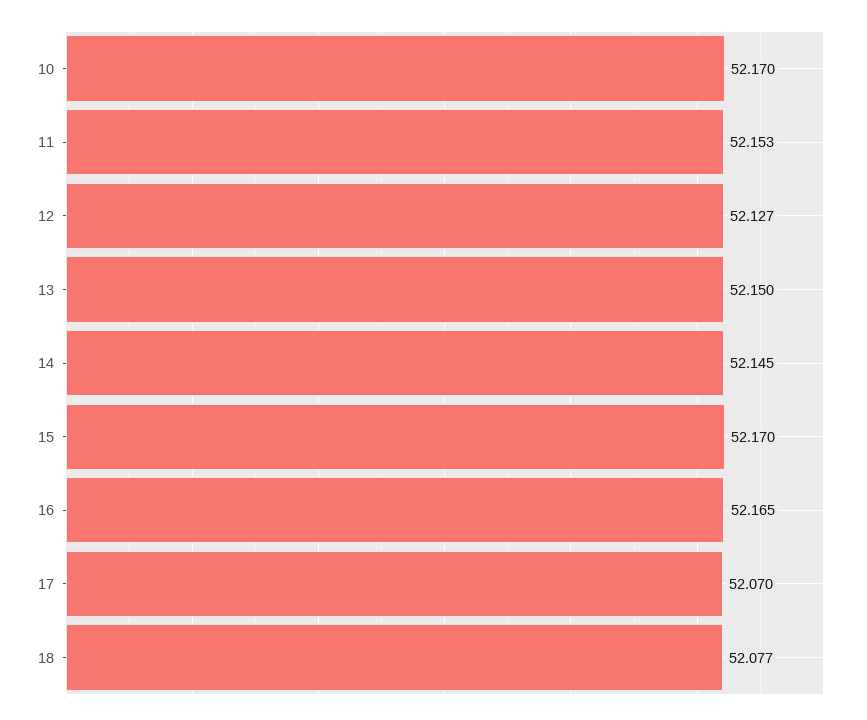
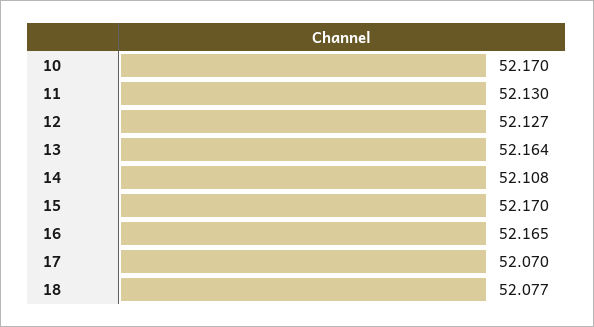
11: 52.153 -> 52.13
13: 52.15 -> 52.164
14: 52.145 -> 52.108

